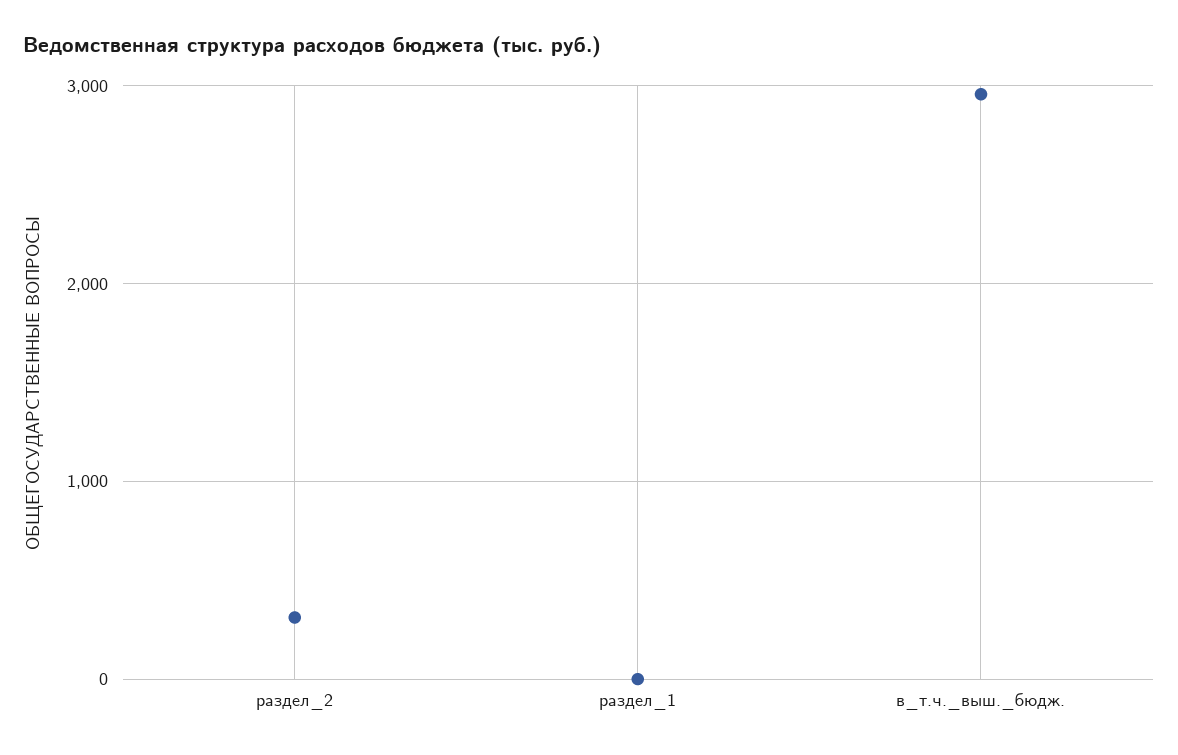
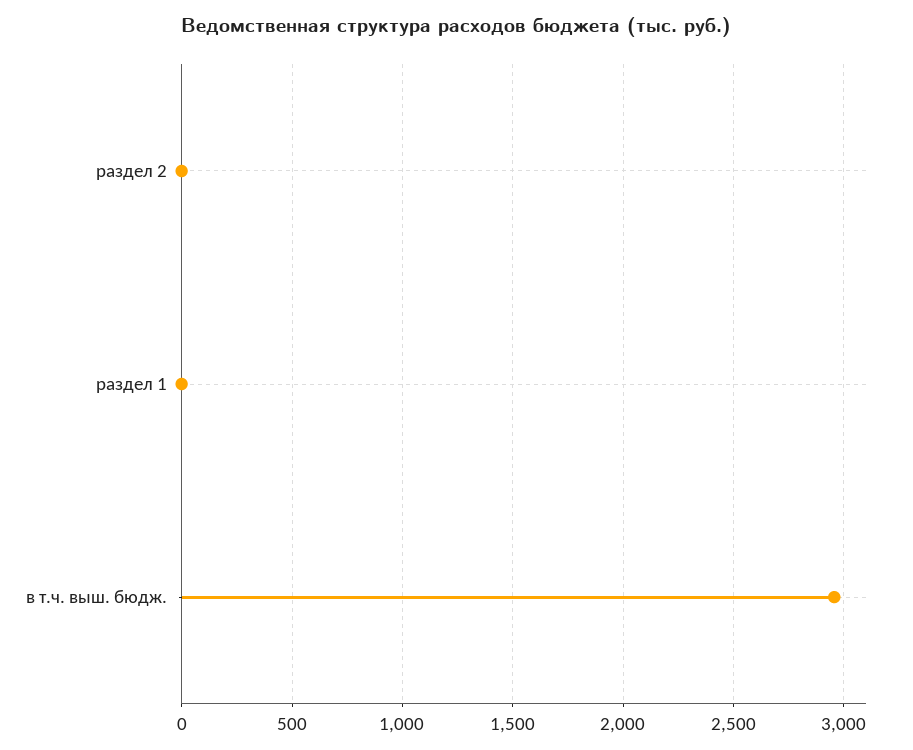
раздел_2: 300 -> 0

